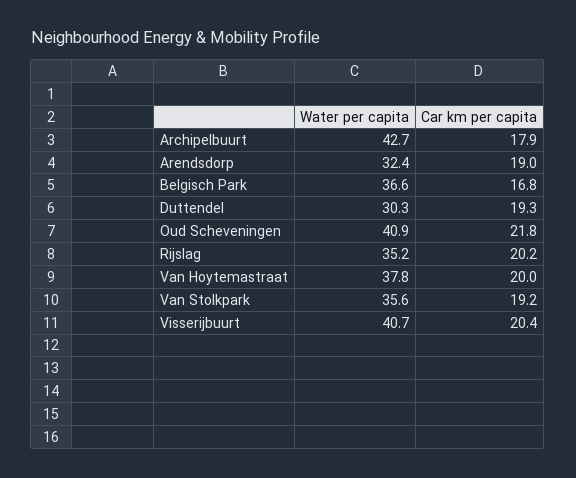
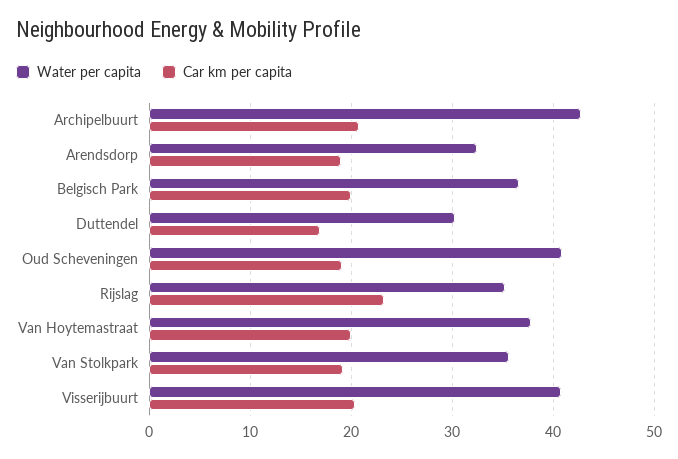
Car km per capita, Archipelbuurt: 17.9 -> 21
Car km per capita, Belgisch Park: 16.8 -> 20
Car km per capita, Duttendel: 19.3 -> 17
Car km per capita, Oud Scheveningen: 21.8 -> 19
Car km per capita, Rijslag: 20.2 -> 23

